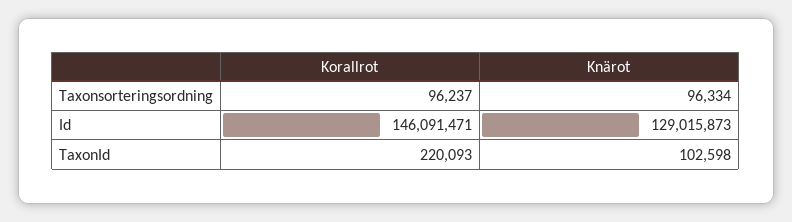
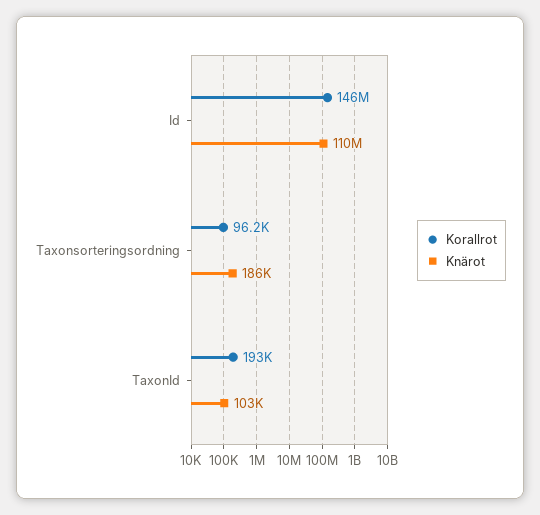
Knärot, Taxonsorteringsordning: 96334 -> 186000
Knärot, Id: 129015873 -> 110000000
Korallrot, TaxonId: 220093 -> 193000

